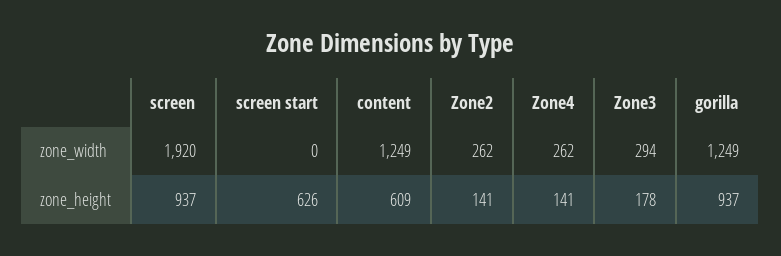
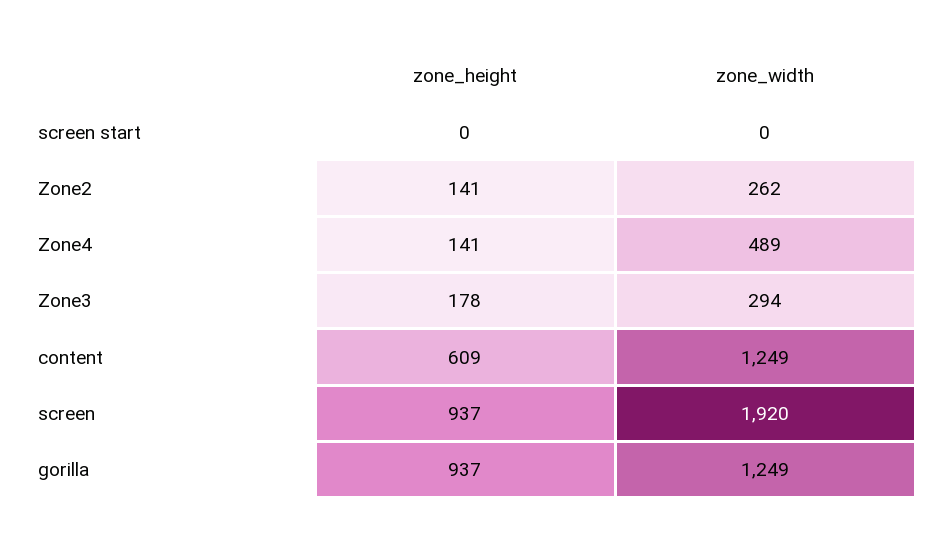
Zone4, zone_width: 262 -> 489
screen start, zone_height: 626 -> 0

